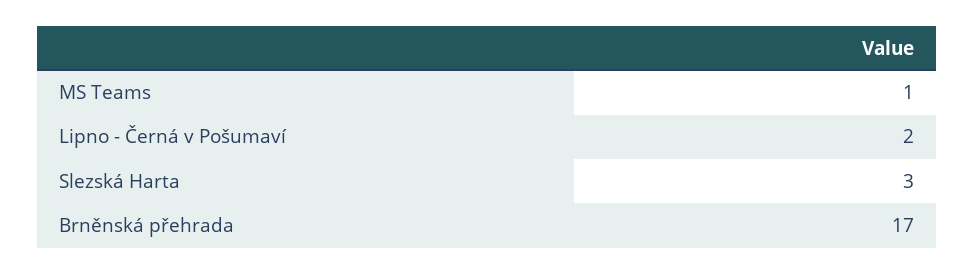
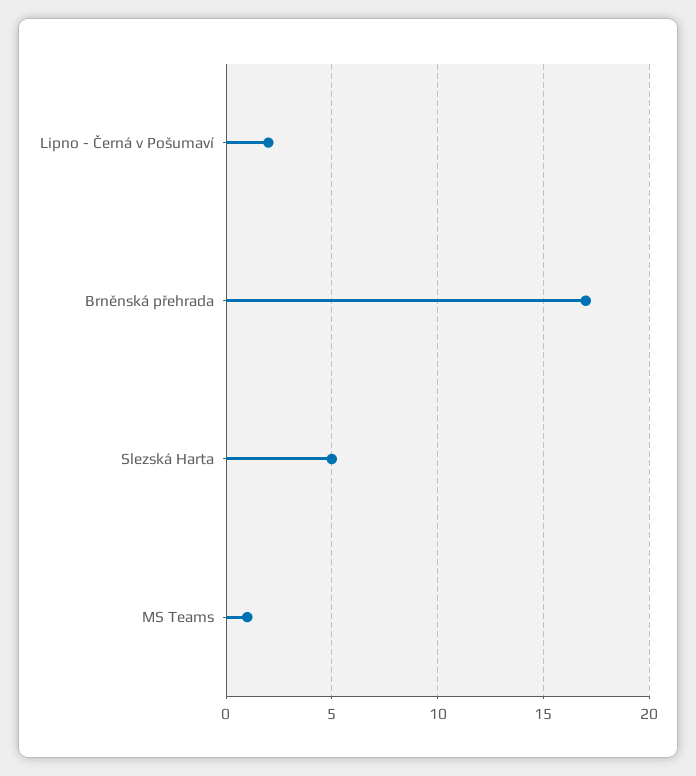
Slezská Harta: 3 -> 5

